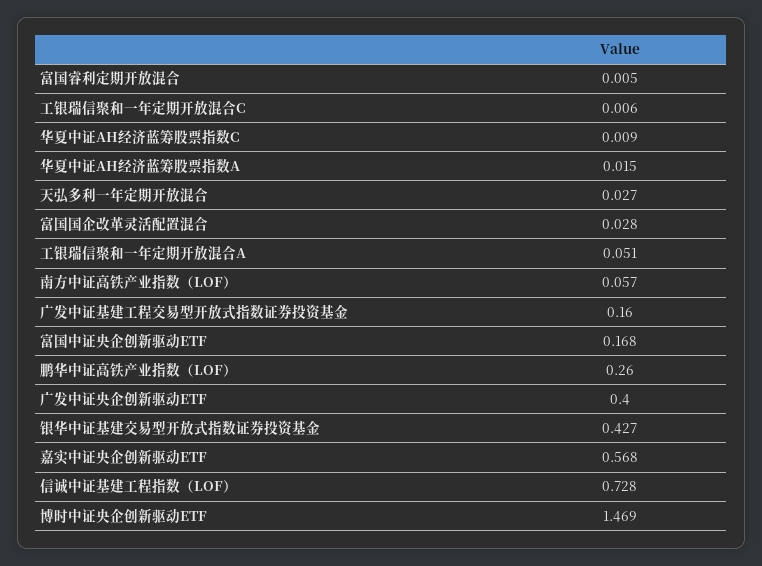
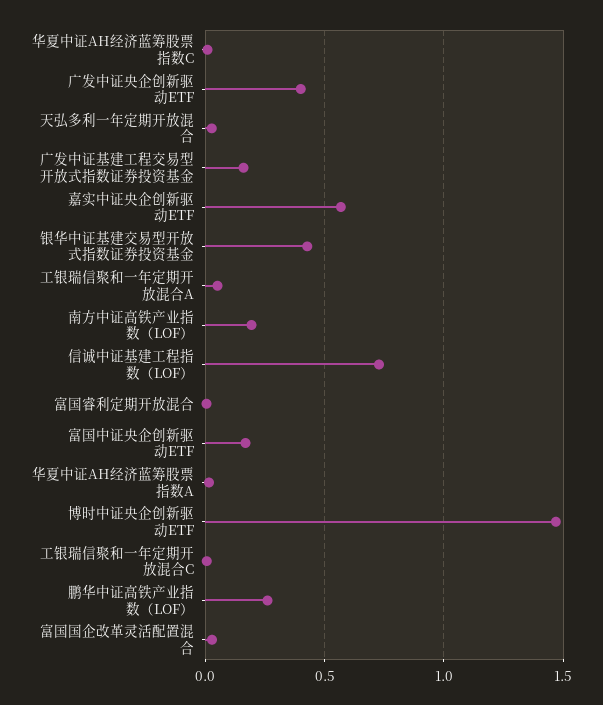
南方中证高铁产业指数（LOF）: 0.057 -> 0.2

